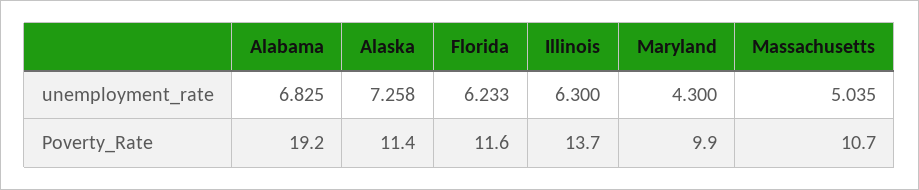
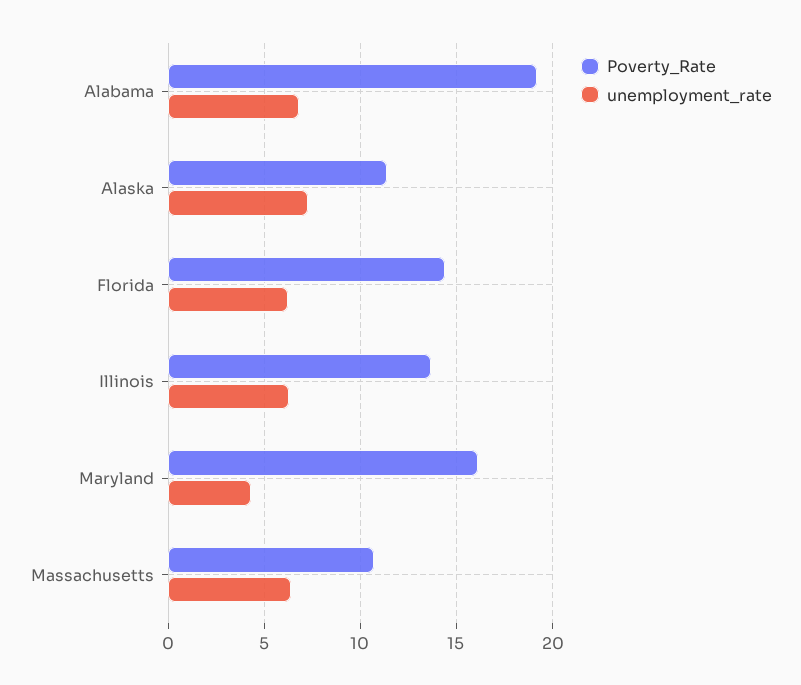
unemployment_rate, Massachusetts: 5.035 -> 6.5
Poverty_Rate, Florida: 11.6 -> 14.5
Poverty_Rate, Maryland: 9.9 -> 16

